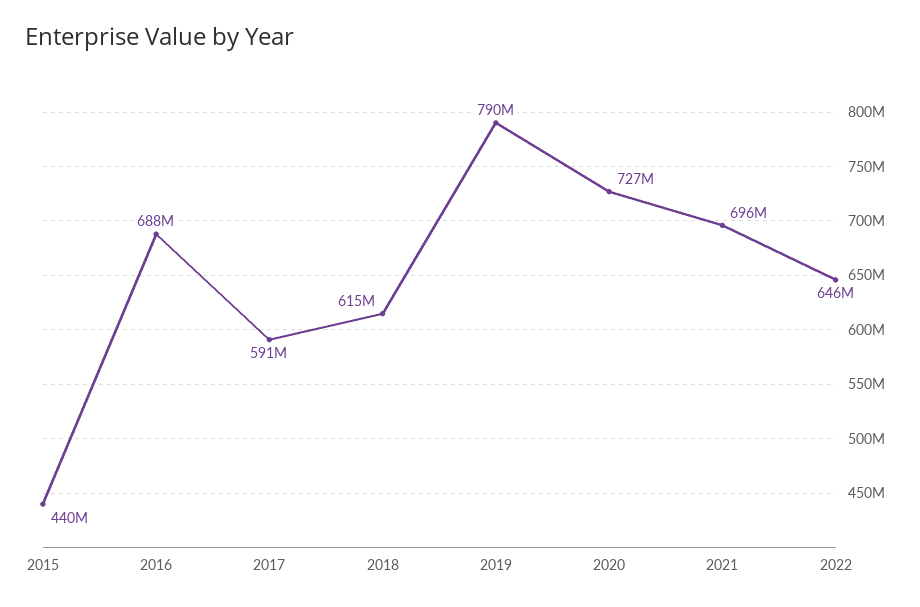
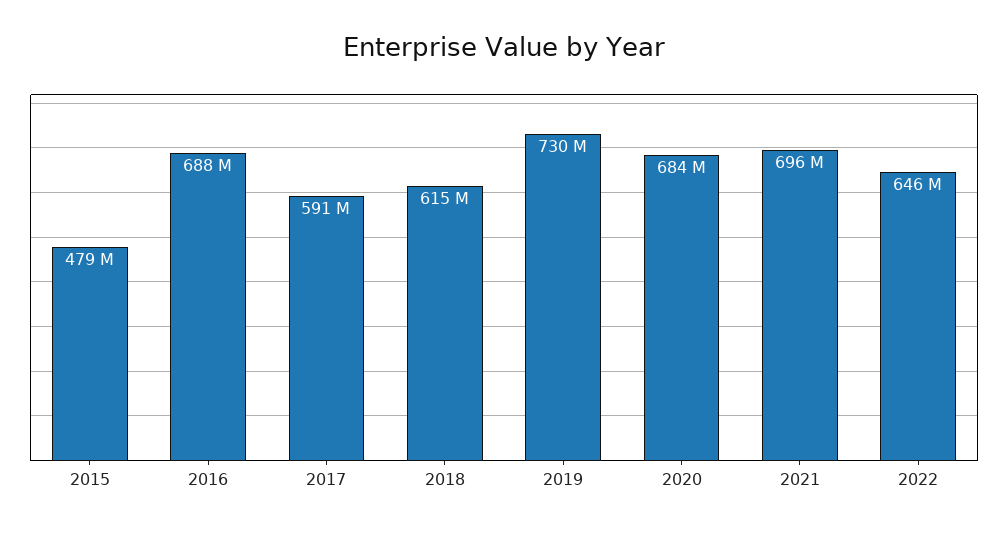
2015: 440000000 -> 479000000
2019: 790000000 -> 730000000
2020: 727000000 -> 684000000

